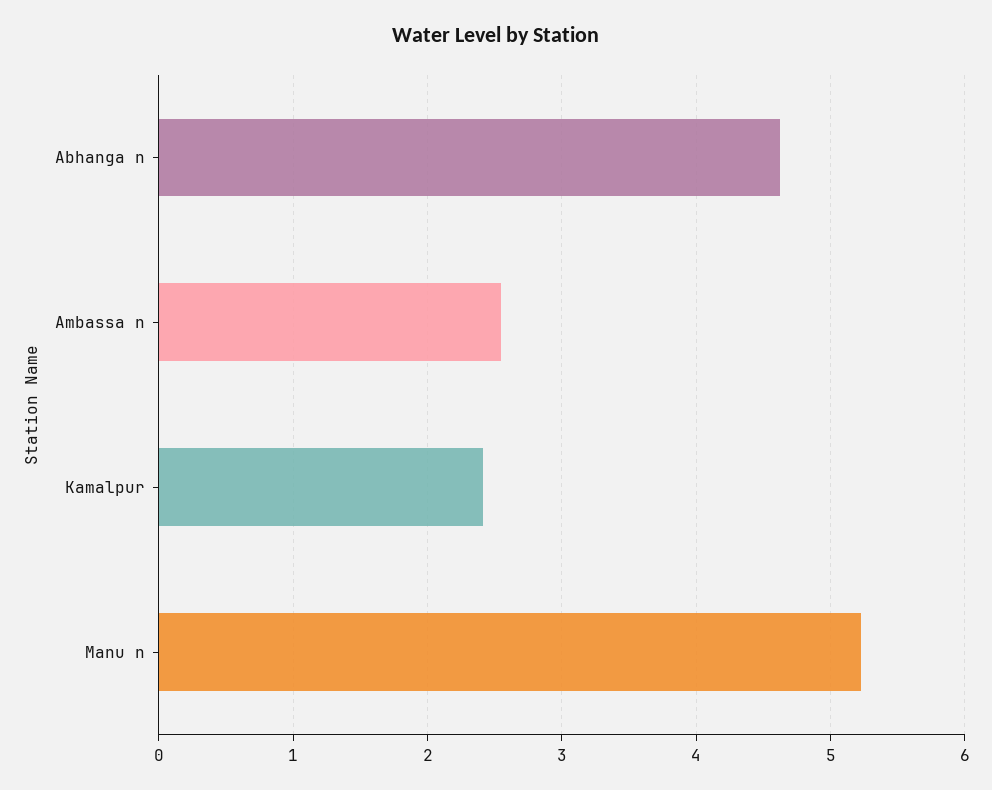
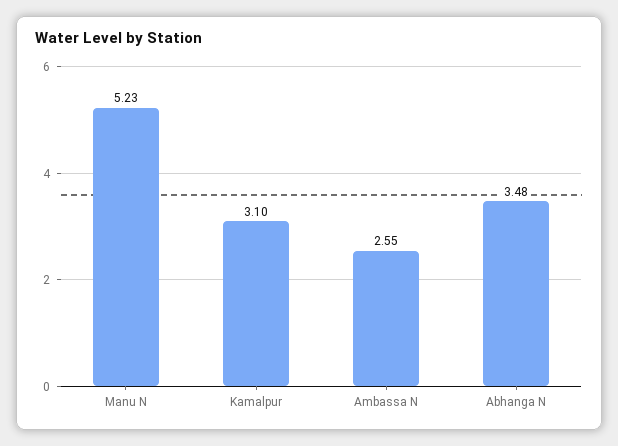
Abhanga n: 4.6 -> 3.48
Kamalpur: 2.4 -> 3.1

